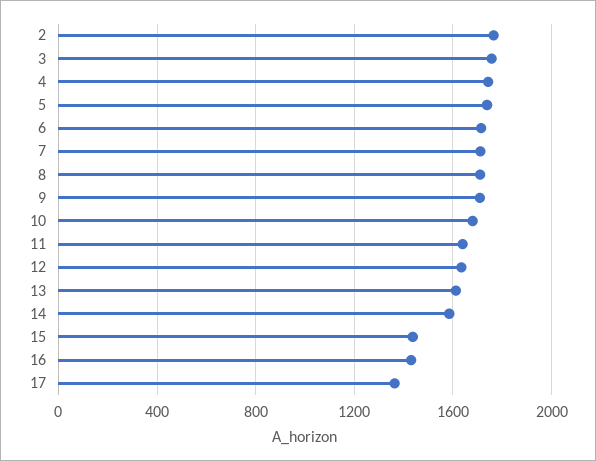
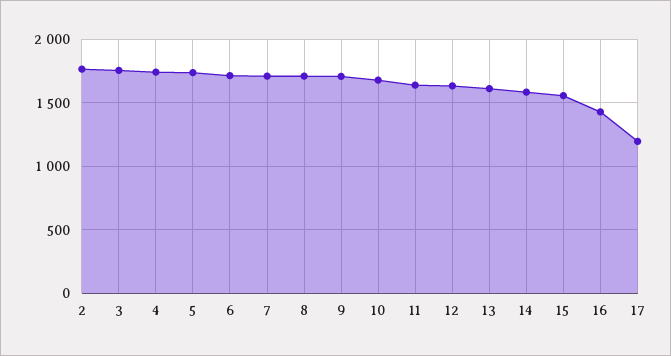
15: 1450 -> 1550
17: 1350 -> 1200

